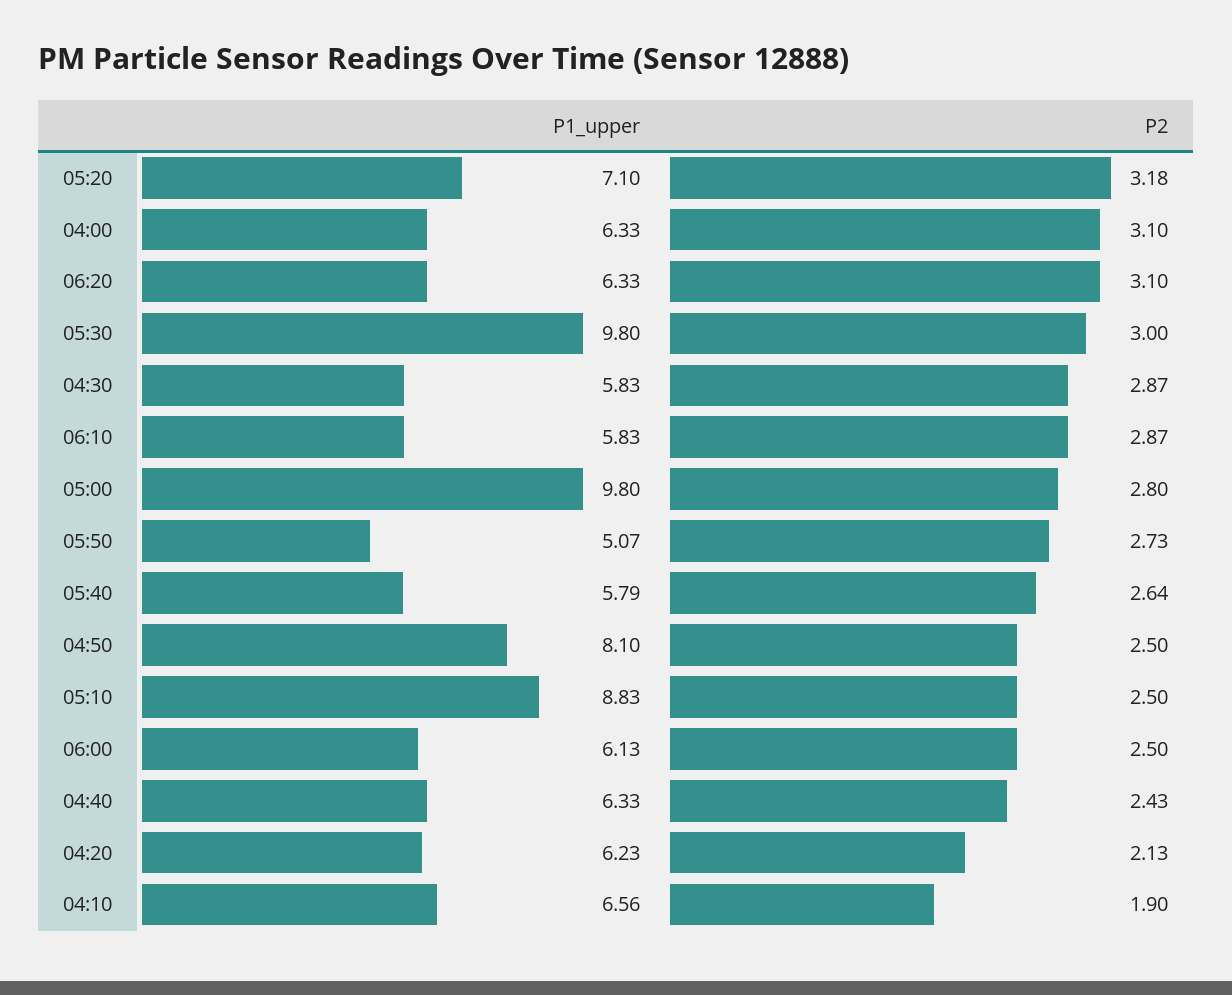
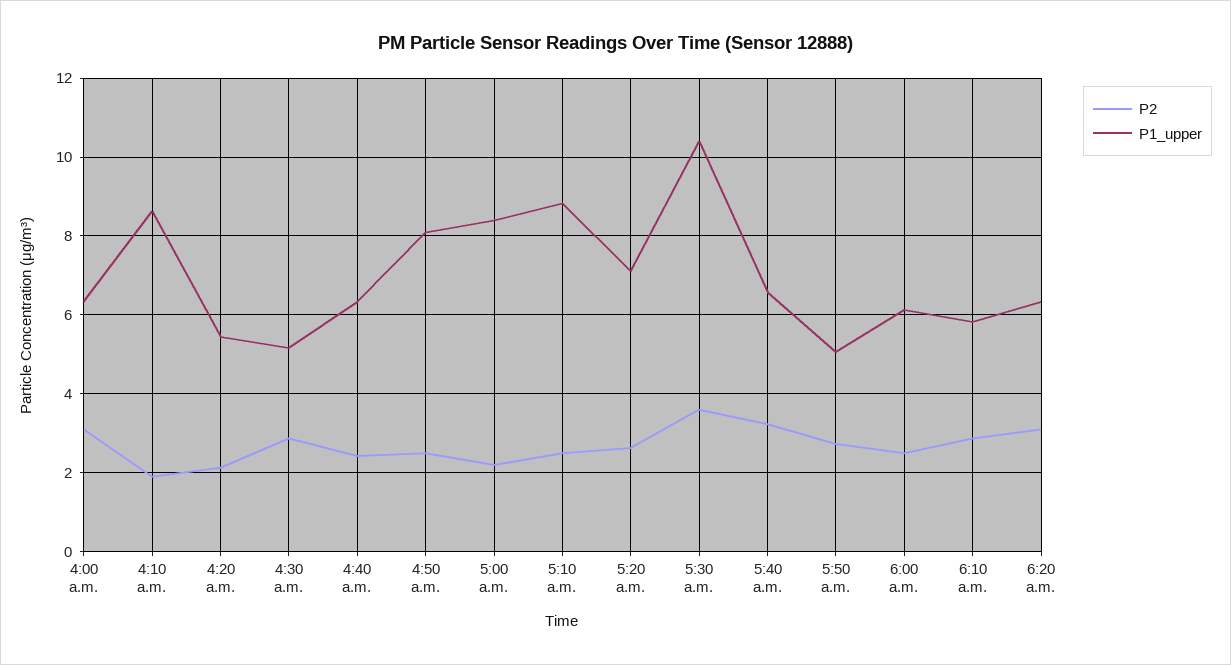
P2, 05:20: 3.18 -> 2.6
P1_upper, 05:30: 9.8 -> 10.4
P2, 05:30: 3 -> 3.6
P1_upper, 04:30: 5.83 -> 5.2
P1_upper, 05:00: 9.8 -> 8.4
P2, 05:00: 2.8 -> 2.2
P1_upper, 05:40: 5.79 -> 6.6
P2, 05:40: 2.64 -> 3.2
P1_upper, 04:20: 6.23 -> 5.4
P1_upper, 04:10: 6.56 -> 8.6

